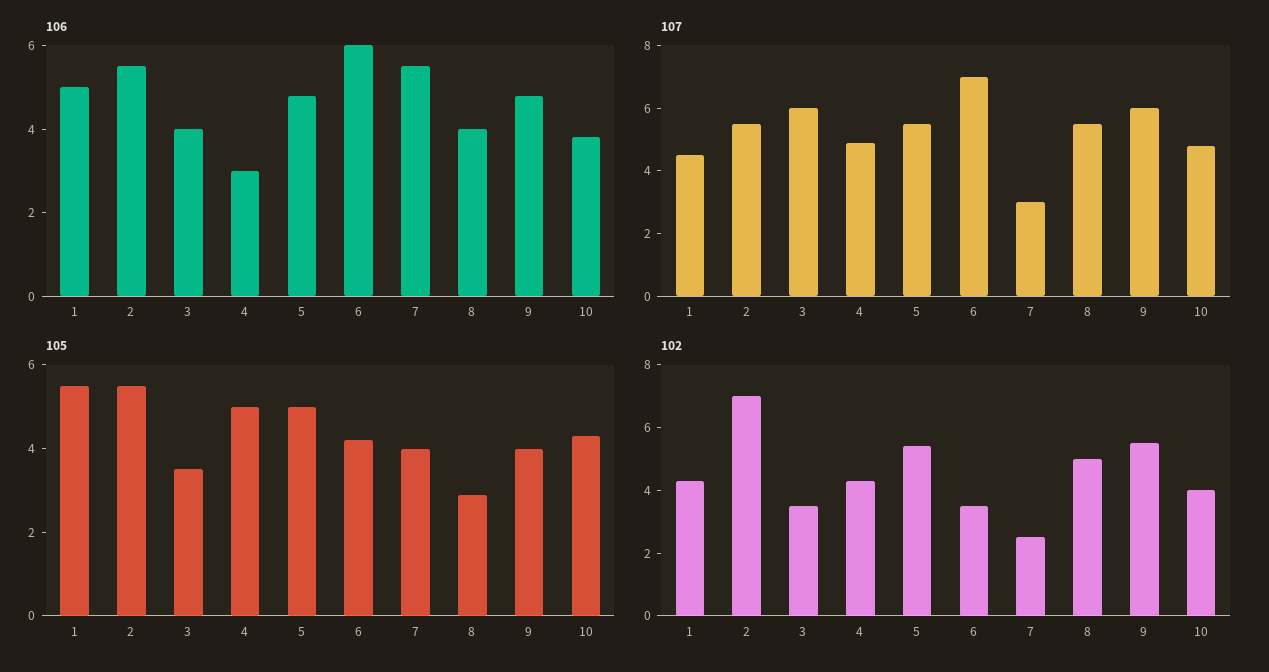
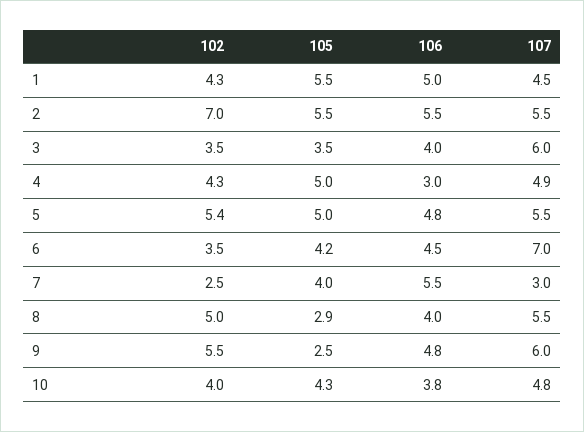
106, 6: 6 -> 4.5
105, 9: 4 -> 2.5

